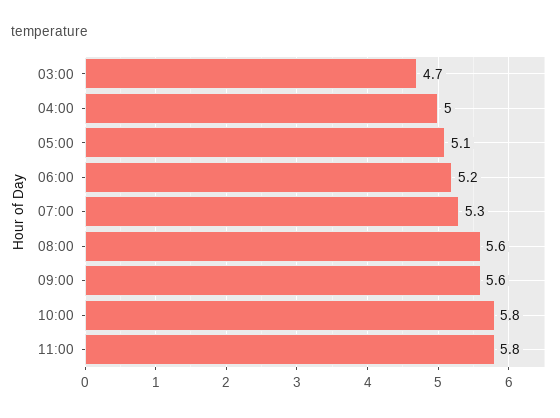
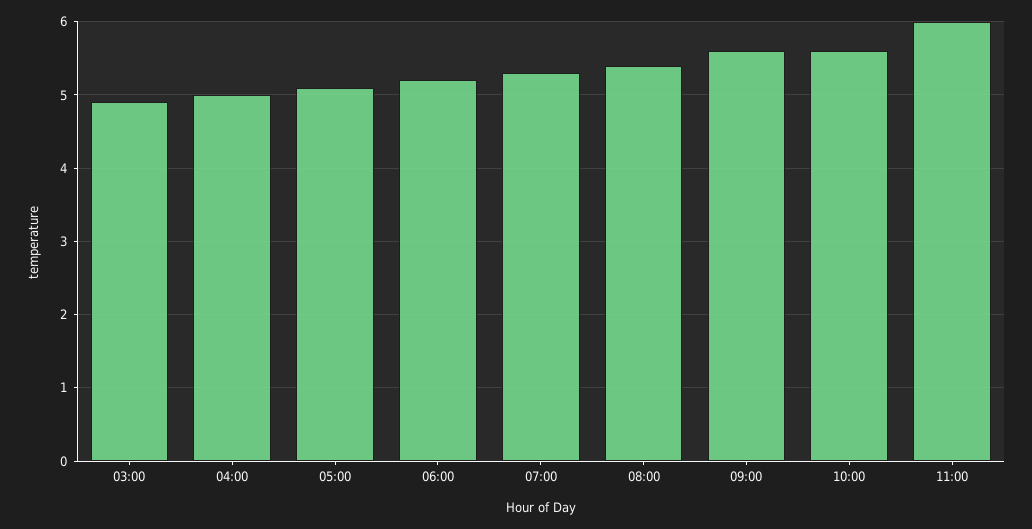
03:00: 4.7 -> 4.9
08:00: 5.6 -> 5.4
10:00: 5.8 -> 5.6
11:00: 5.8 -> 6

